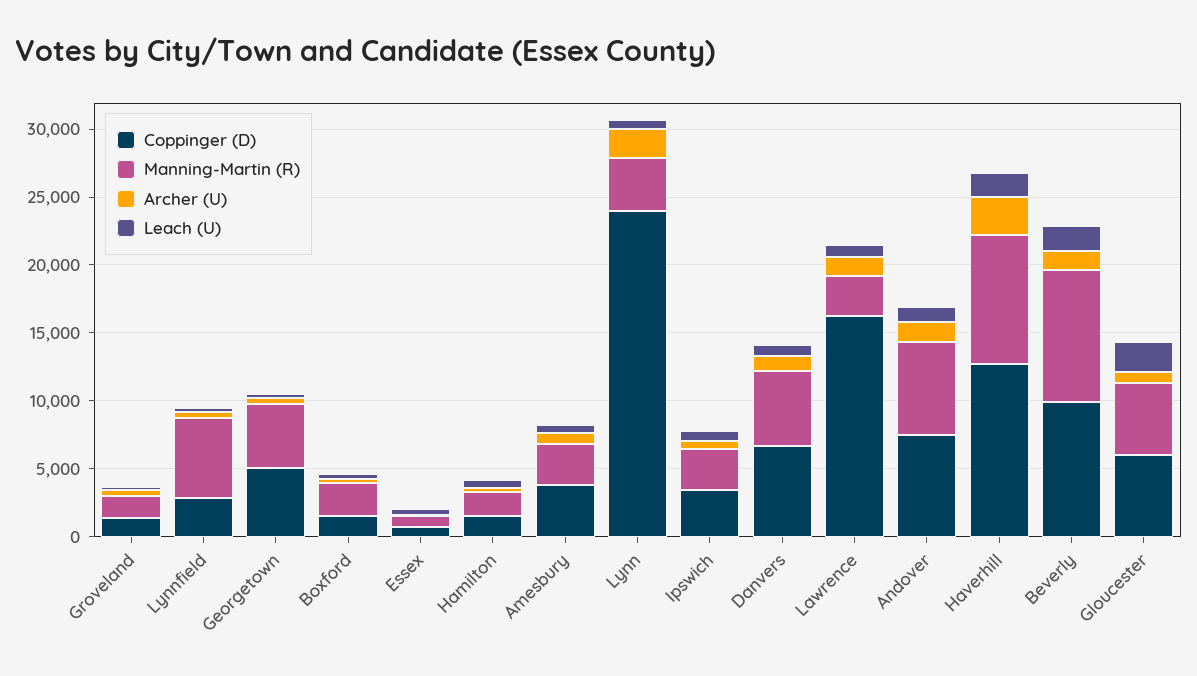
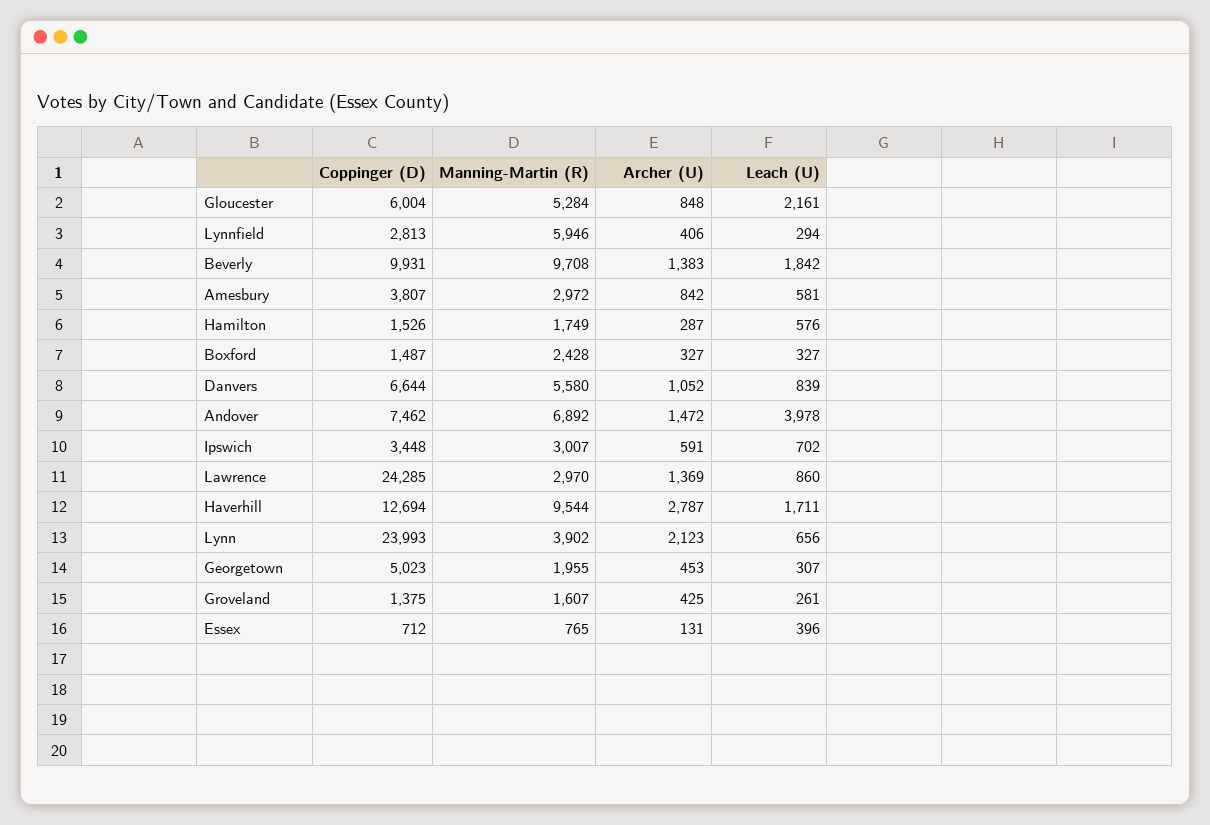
Manning-Martin (R), Georgetown: 5000 -> 1955
Coppinger (D), Lawrence: 16000 -> 24285
Leach (U), Andover: 1000 -> 3978

